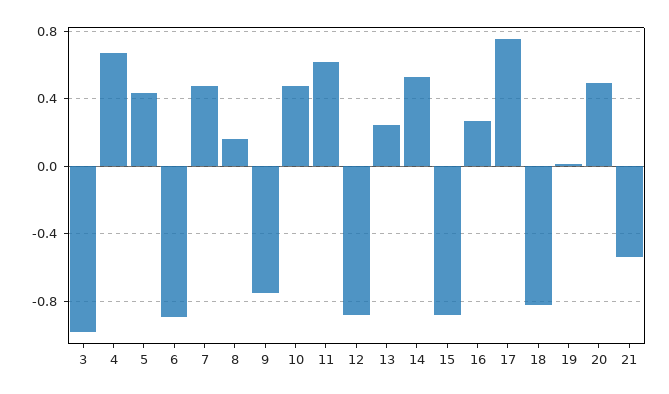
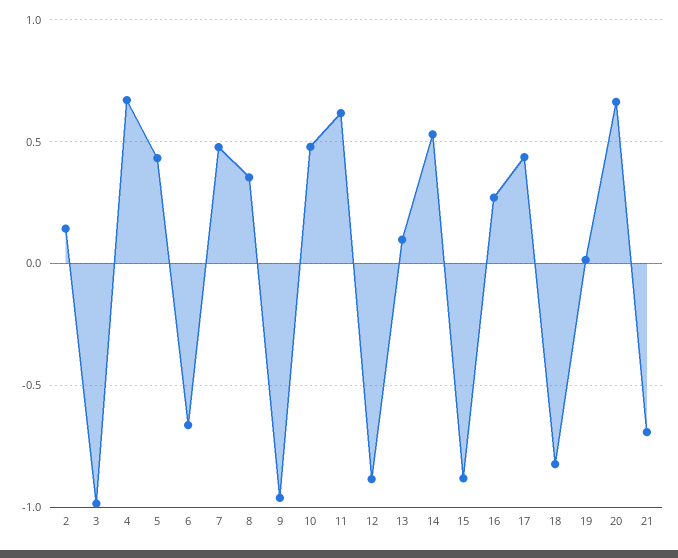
6: -0.9 -> -0.65
8: 0.15 -> 0.35
9: -0.75 -> -0.95
13: 0.25 -> 0.1
17: 0.75 -> 0.45
20: 0.5 -> 0.65
21: -0.55 -> -0.7
2: none -> 0.15

